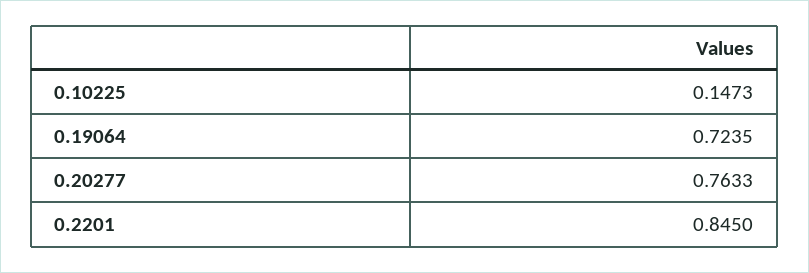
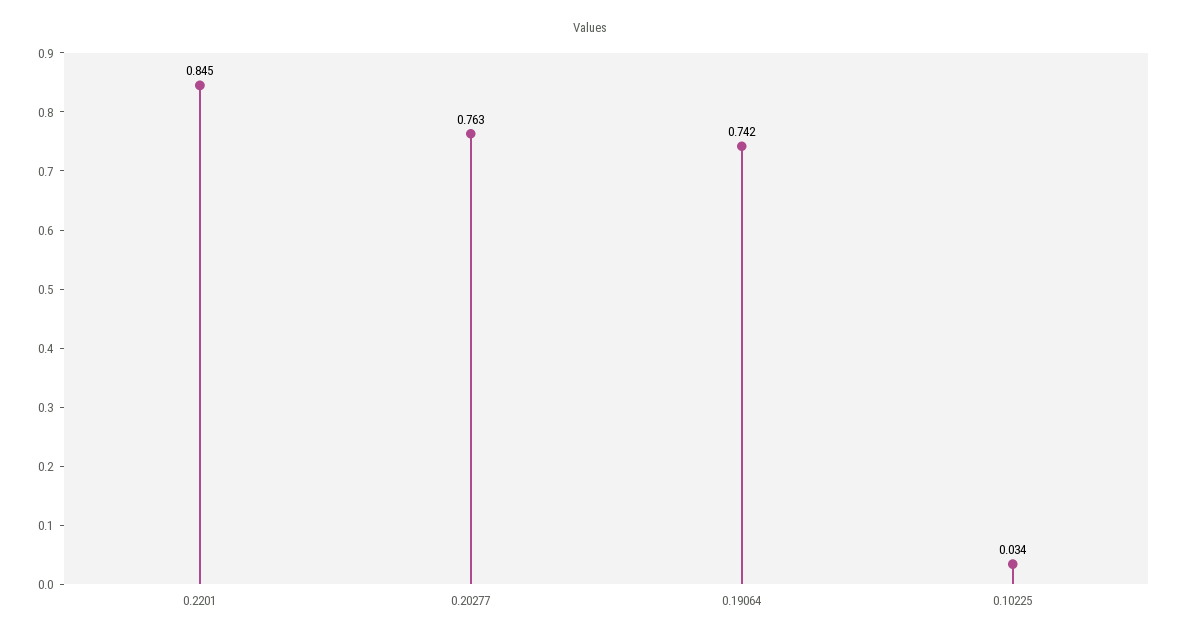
0.10225: 0.1473 -> 0.034
0.19064: 0.7235 -> 0.742

